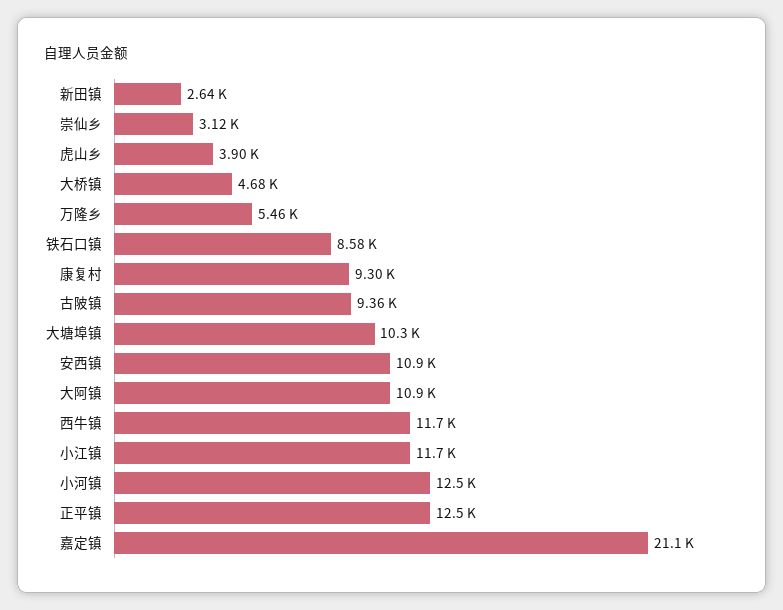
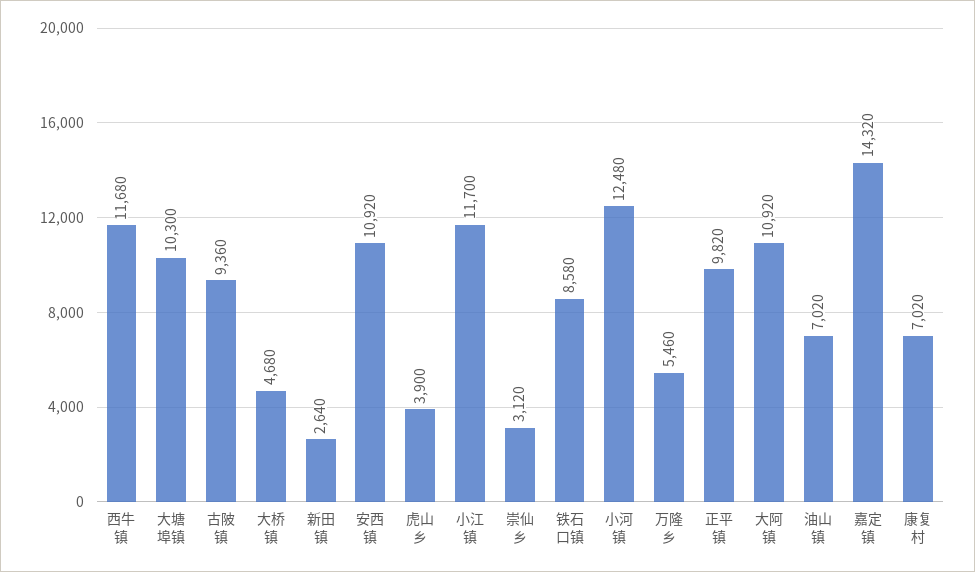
康复村: 9300 -> 7020
正平镇: 12500 -> 9820
嘉定镇: 21100 -> 14320
油山镇: none -> 7020

